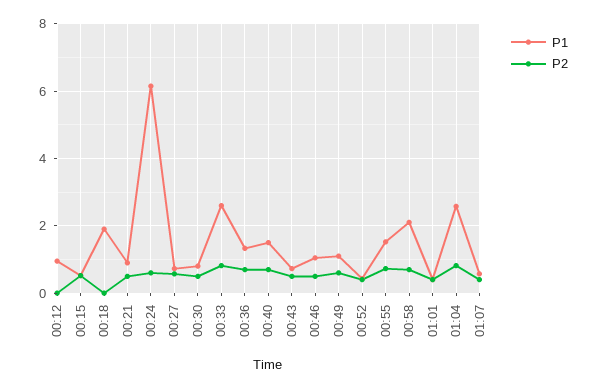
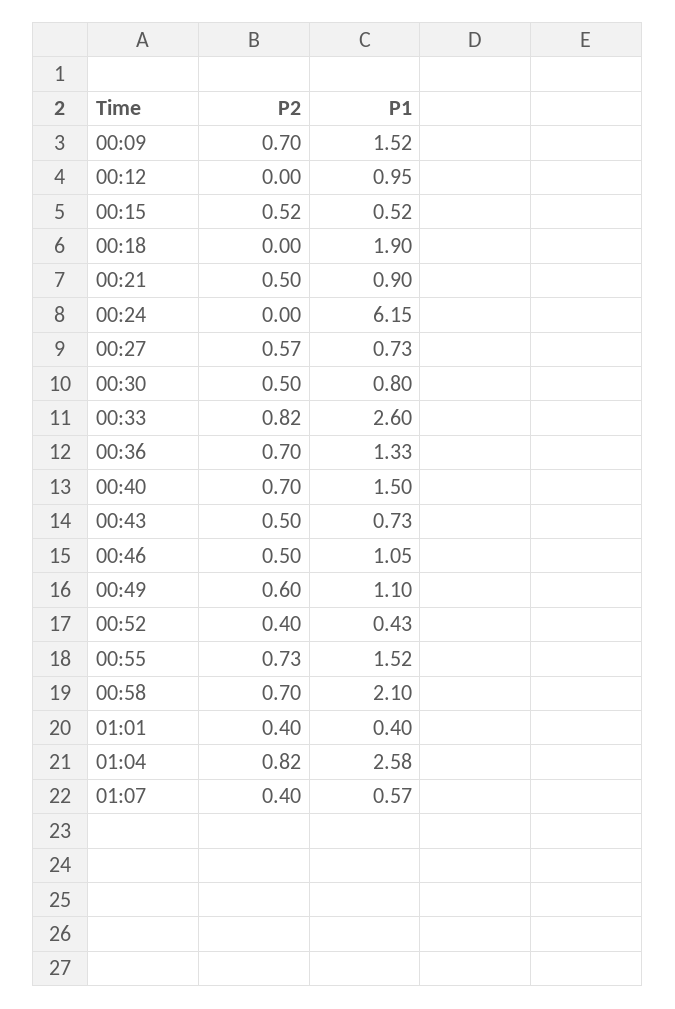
P2, 00:24: 0.6 -> 0
P2, 00:09: none -> 0.7
P1, 00:09: none -> 1.52

